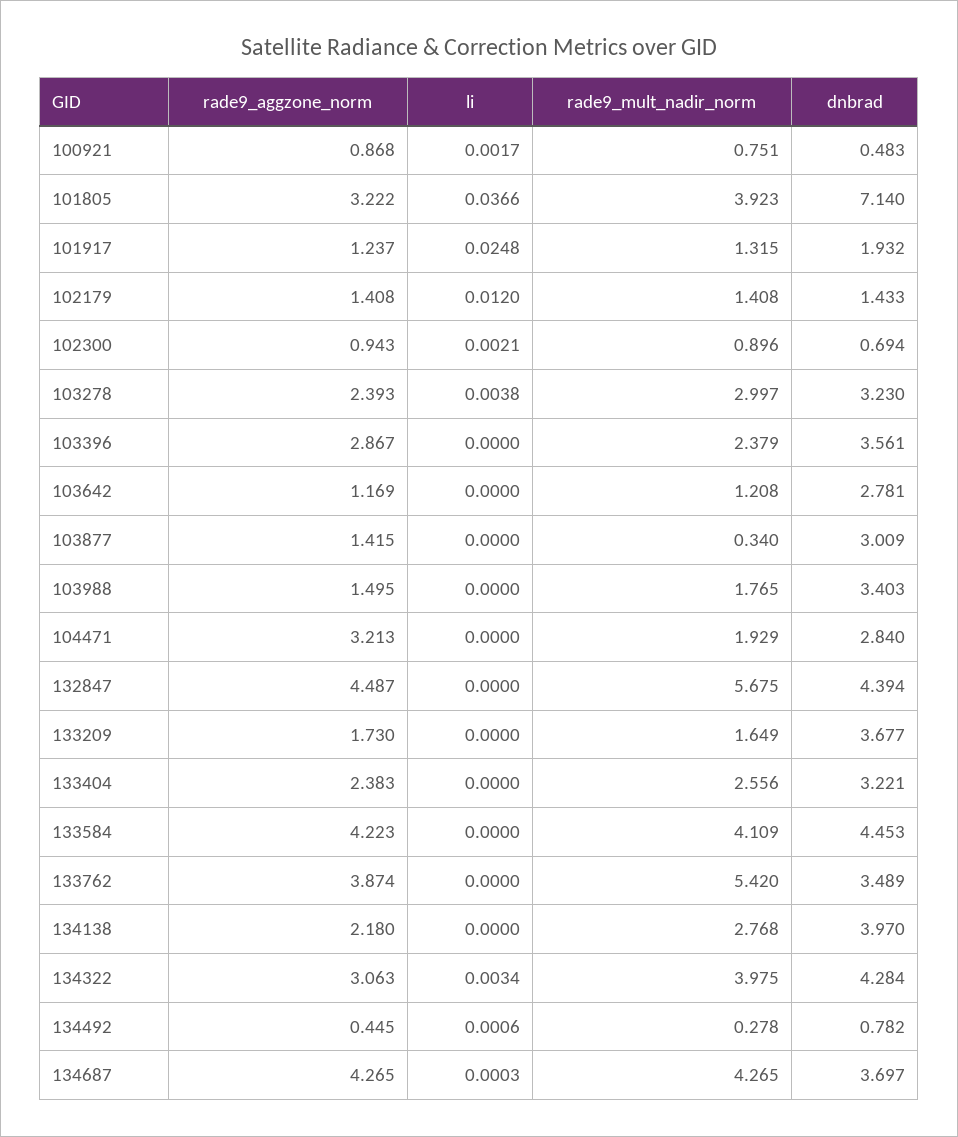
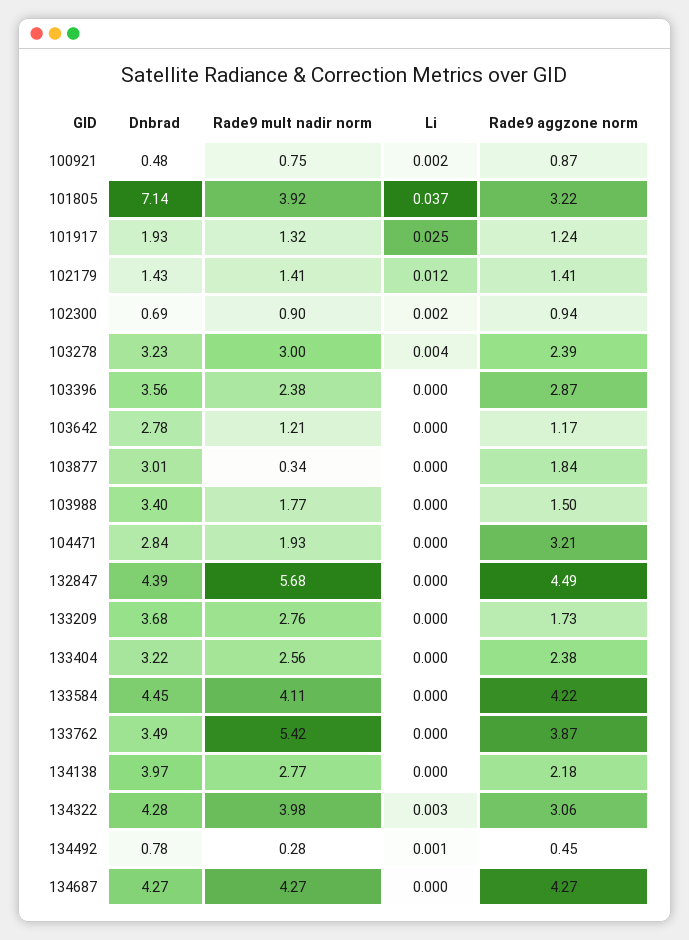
rade9_aggzone_norm, 103877: 1.415 -> 1.84
rade9_mult_nadir_norm, 133209: 1.649 -> 2.76
dnbrad, 134687: 3.697 -> 4.27

